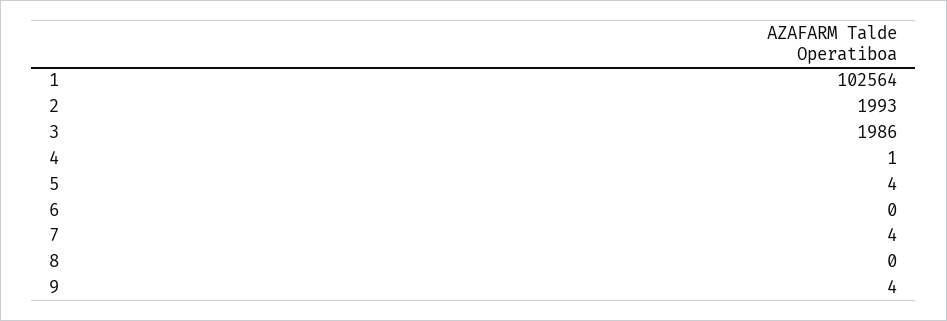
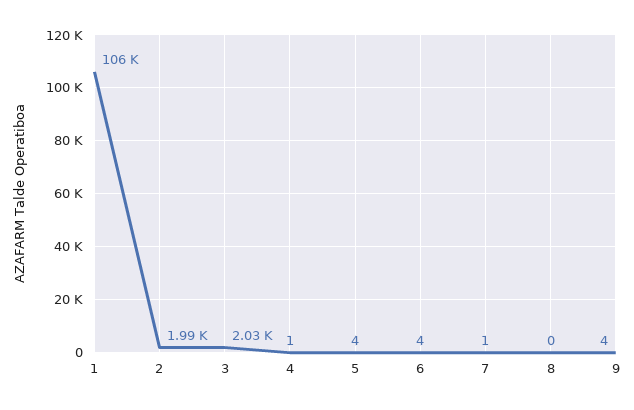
1: 102564 -> 106000
3: 1986 -> 2030
6: 0 -> 4
7: 4 -> 1

